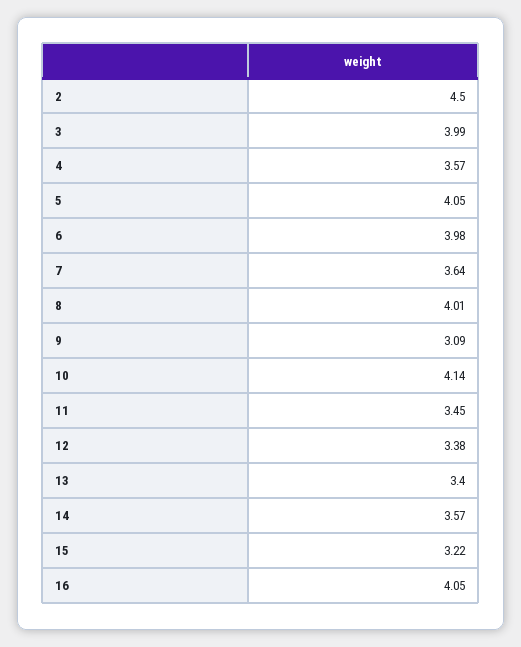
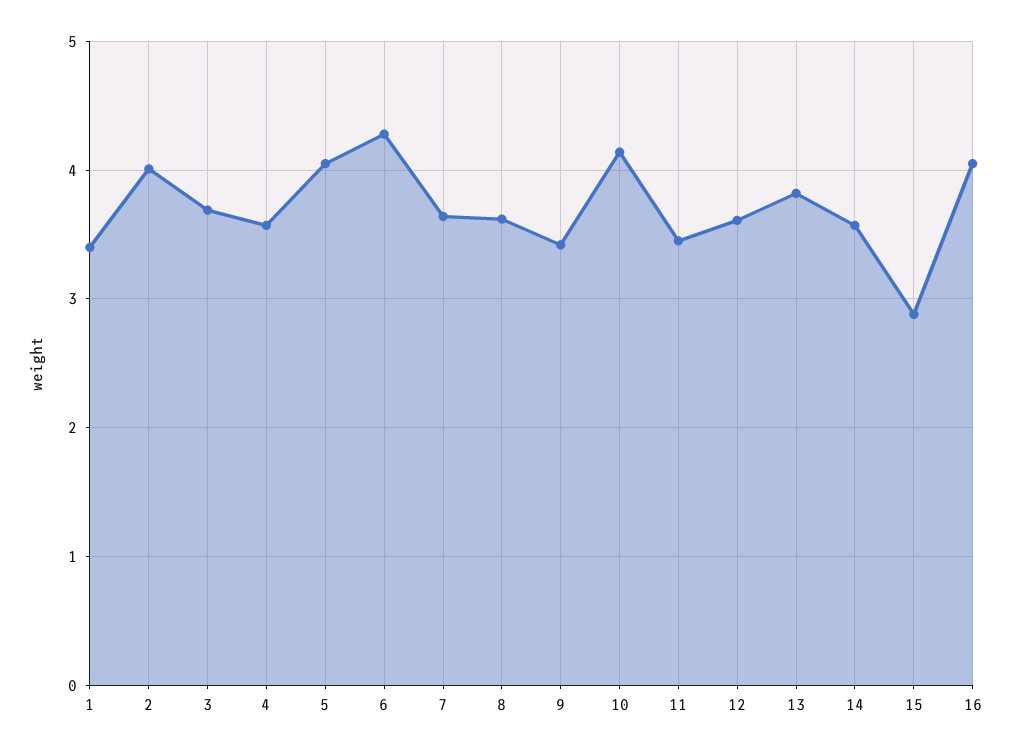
2: 4.5 -> 4
3: 3.99 -> 3.7
6: 3.98 -> 4.3
8: 4.01 -> 3.6
9: 3.09 -> 3.4
12: 3.38 -> 3.6
13: 3.4 -> 3.8
15: 3.22 -> 2.9
1: none -> 3.4

